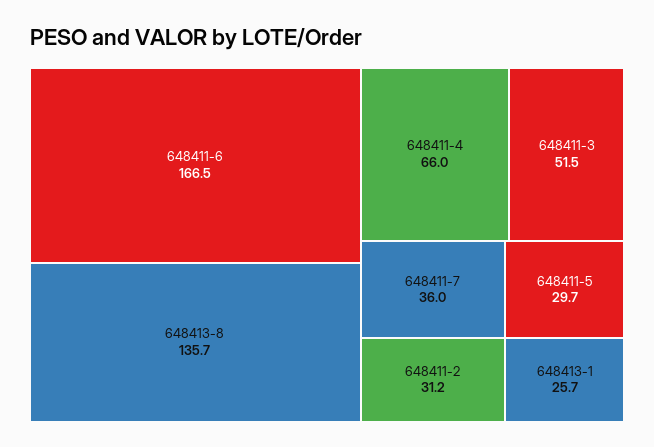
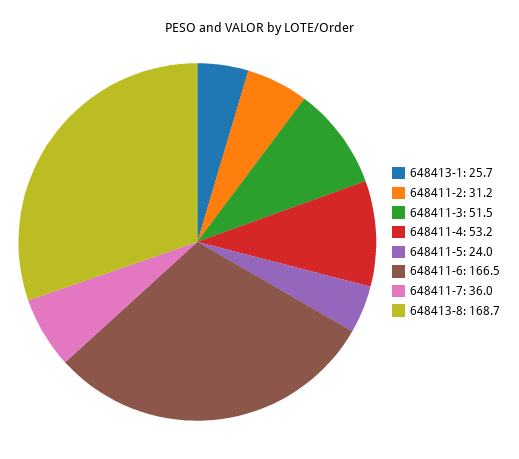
648413-8: 135.7 -> 168.7
648411-4: 66 -> 53.2
648411-5: 29.7 -> 24

